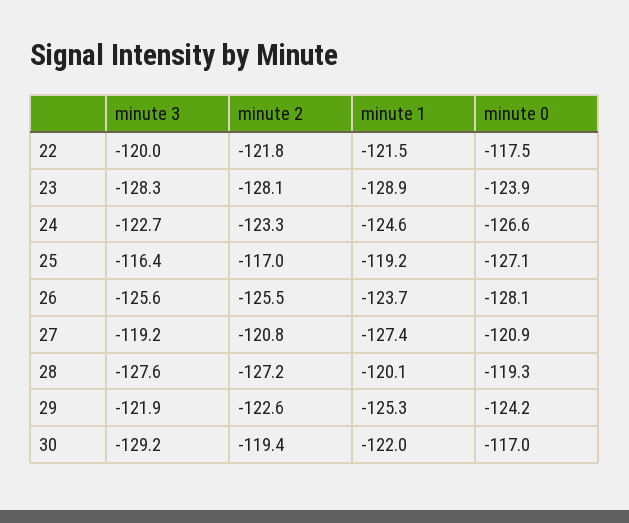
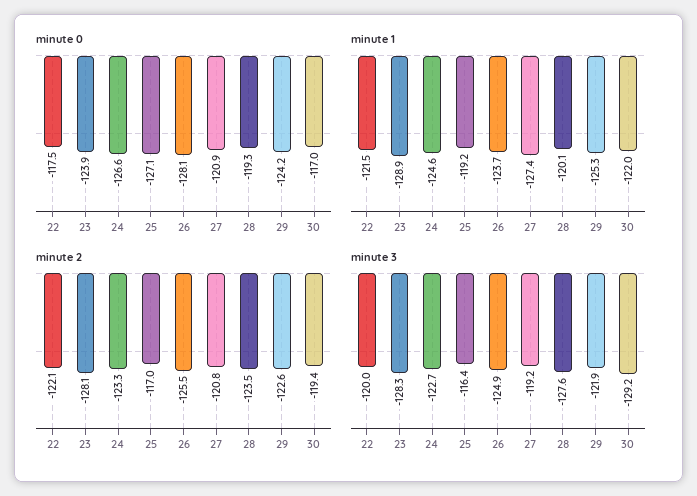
minute 2, 22: -121.8 -> -122.1
minute 3, 26: -125.6 -> -124.9
minute 2, 28: -127.2 -> -123.5

